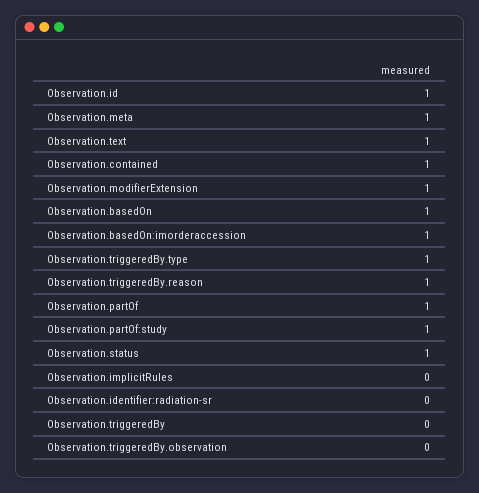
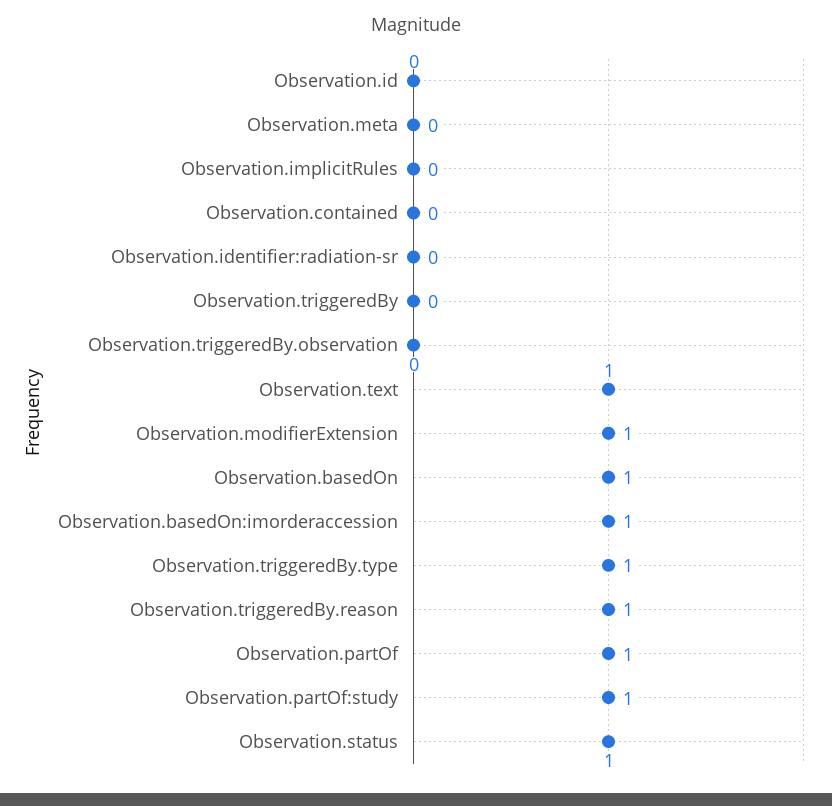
Observation.id: 1 -> 0
Observation.meta: 1 -> 0
Observation.contained: 1 -> 0

